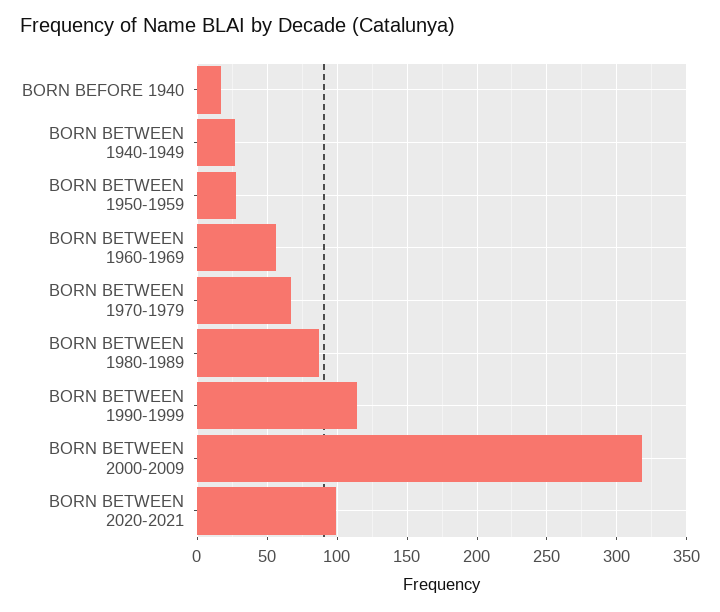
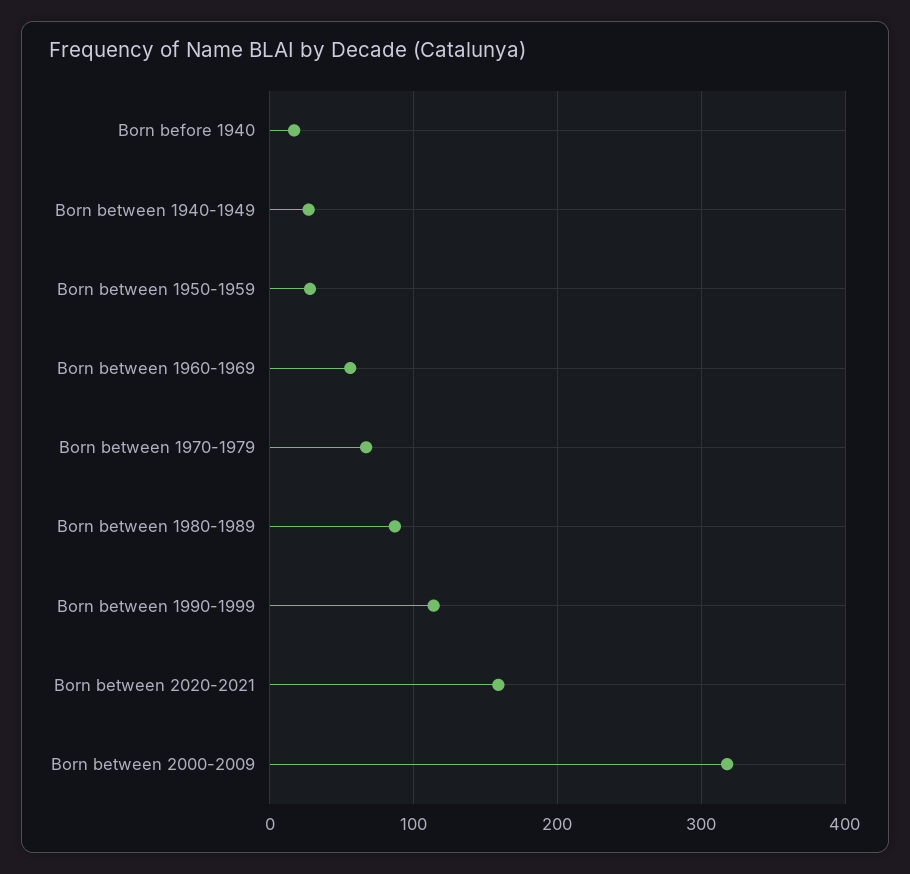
BORN BETWEEN 2020-2021: 100 -> 160

